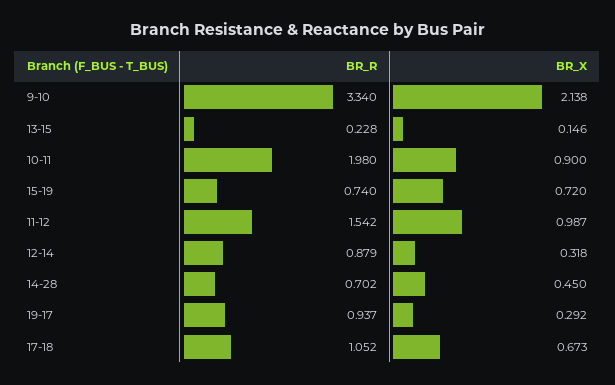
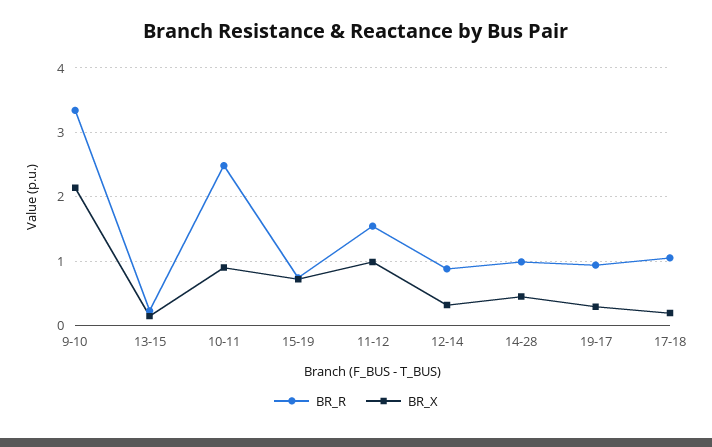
BR_R, 10-11: 1.98 -> 2.5
BR_R, 14-28: 0.702 -> 1
BR_X, 17-18: 0.673 -> 0.2

